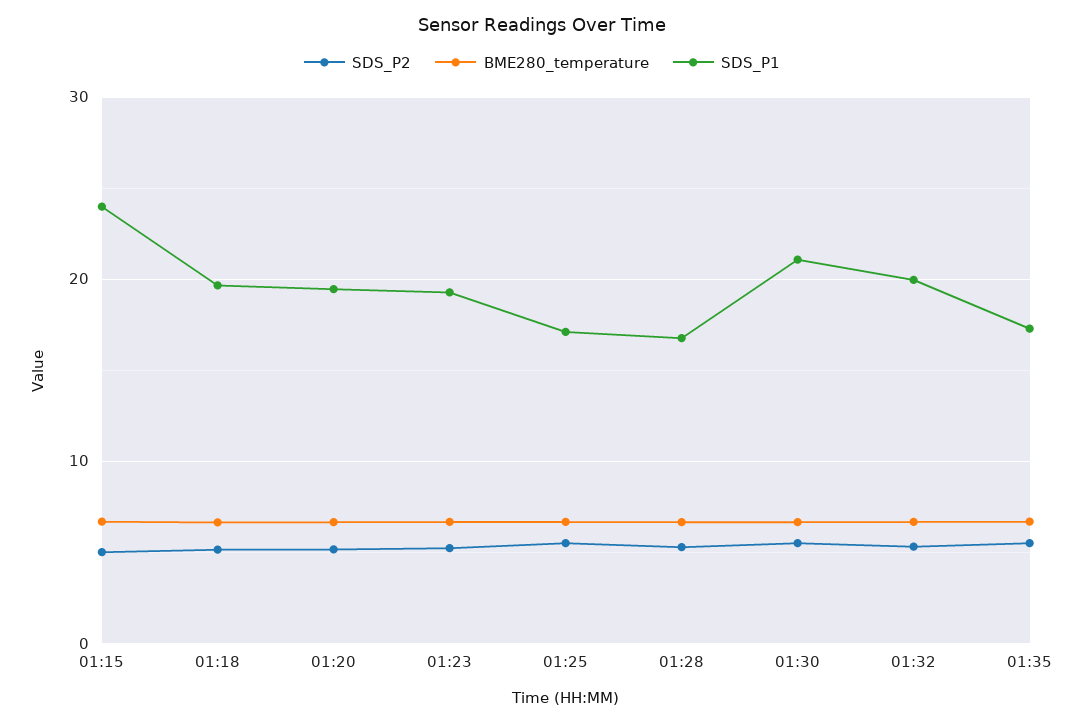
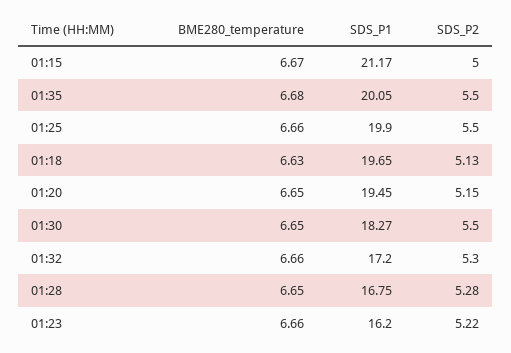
SDS_P1, 01:15: 24 -> 21.17
SDS_P1, 01:23: 19 -> 16.2
SDS_P1, 01:25: 17 -> 19.9
SDS_P1, 01:30: 21 -> 18.27
SDS_P1, 01:32: 20 -> 17.2
SDS_P1, 01:35: 17 -> 20.05

